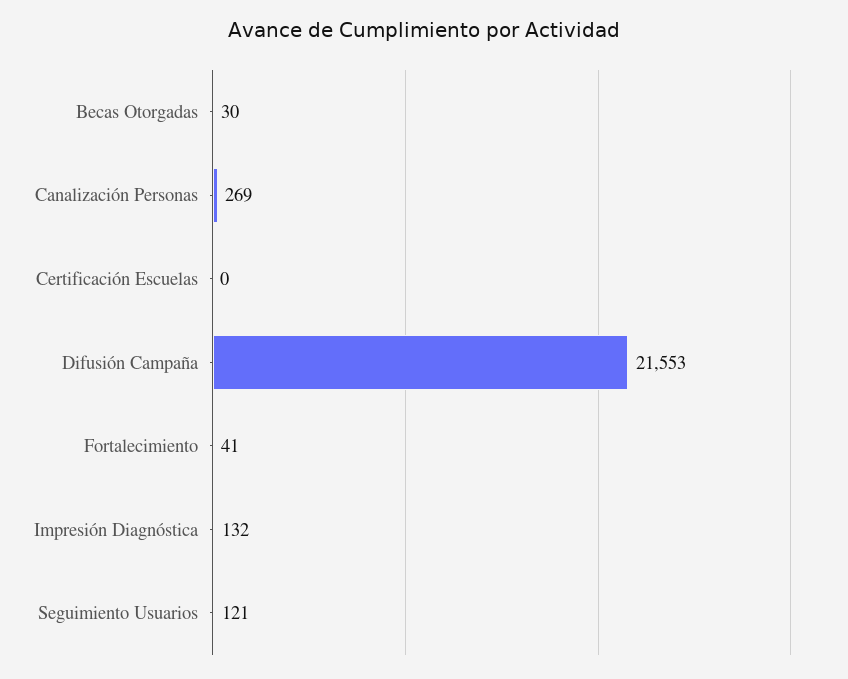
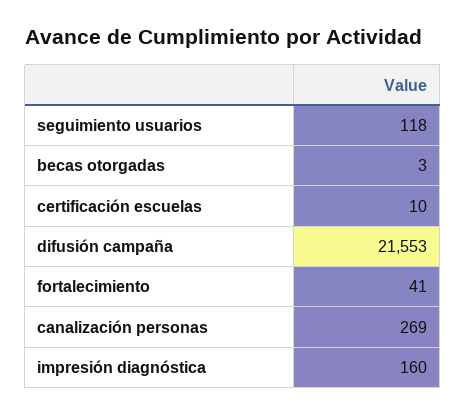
Becas Otorgadas: 30 -> 3
Certificación Escuelas: 0 -> 10
Impresión Diagnóstica: 132 -> 160
Seguimiento Usuarios: 121 -> 118

